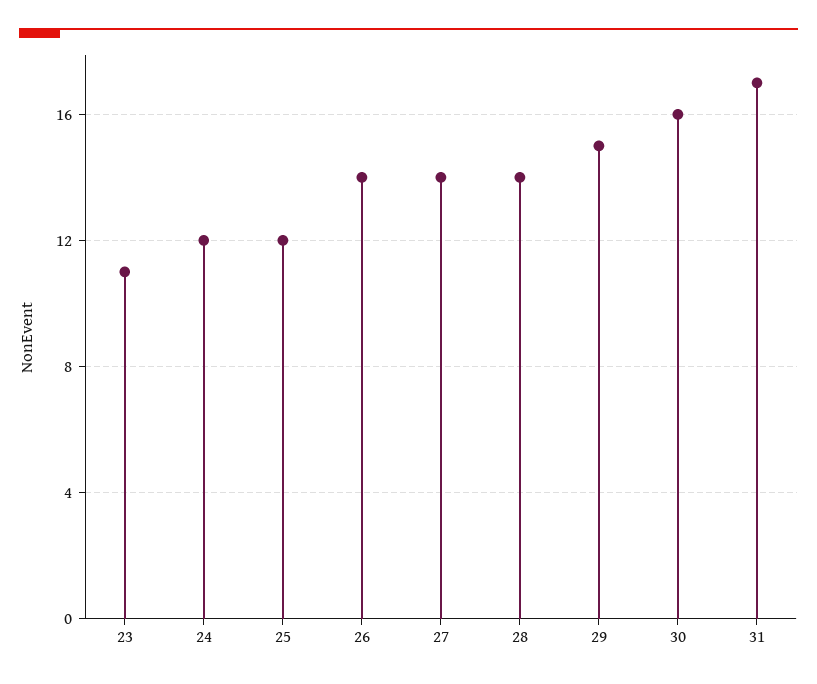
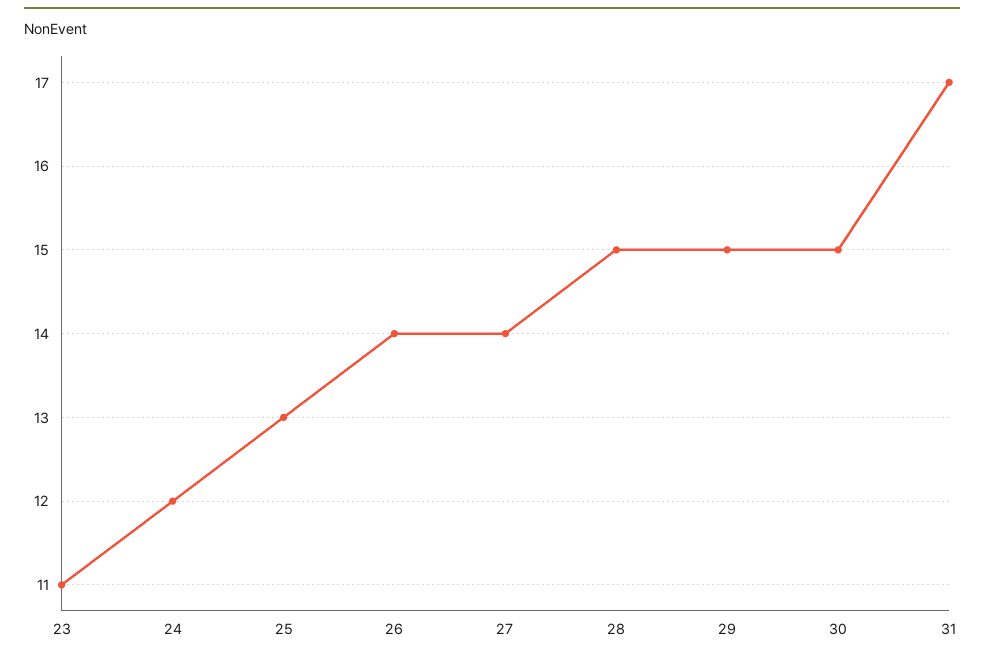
25: 12 -> 13
28: 14 -> 15
30: 16 -> 15

